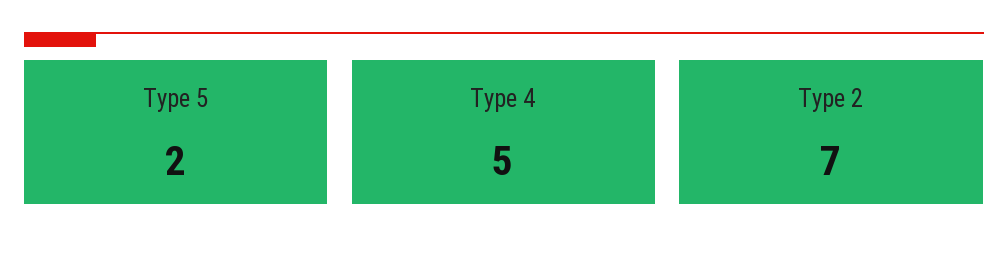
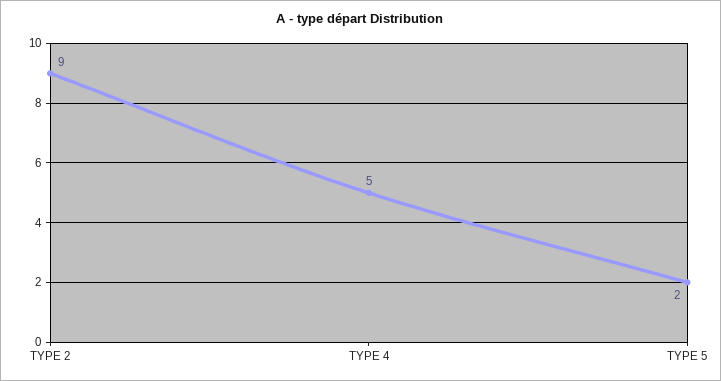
Type 2: 7 -> 9

